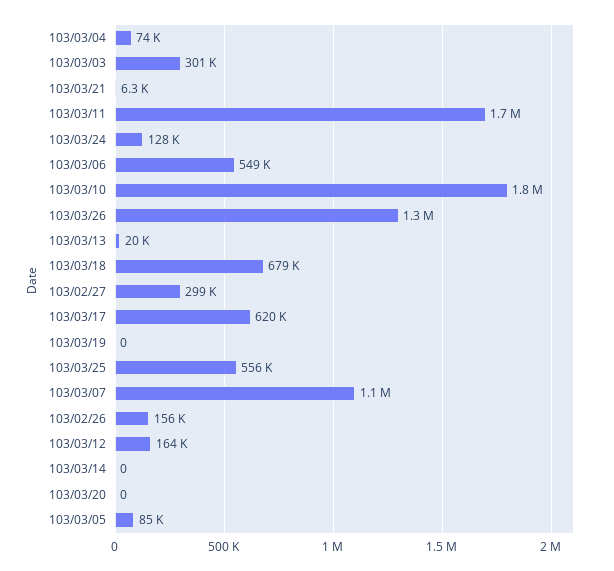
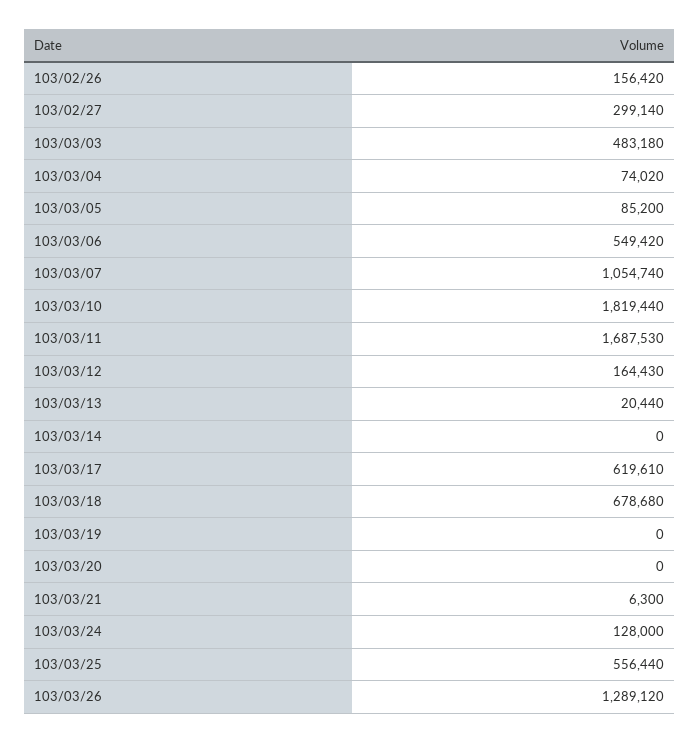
103/03/03: 301000 -> 483180

